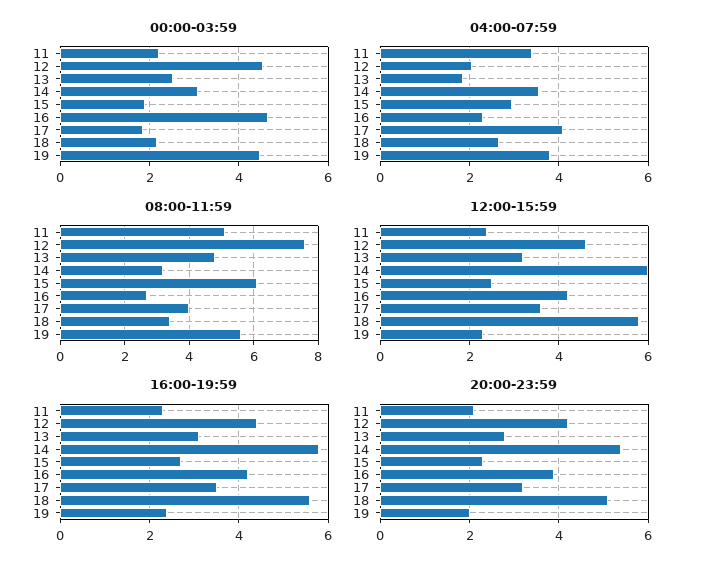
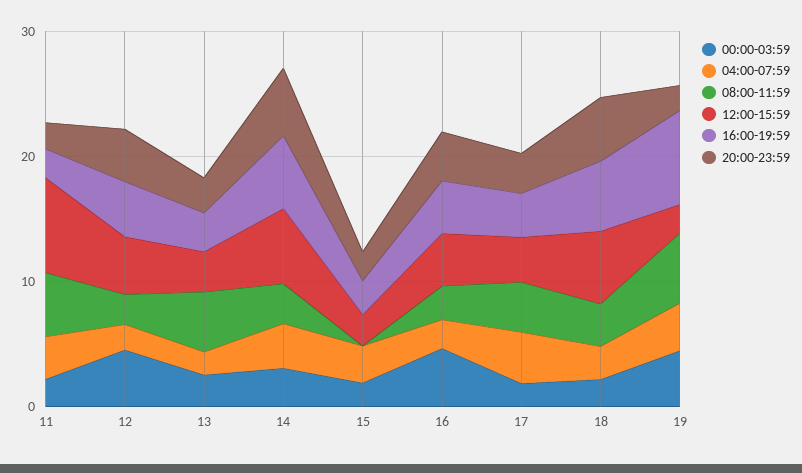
08:00-11:59, 12: 7.5 -> 2
08:00-11:59, 15: 6 -> 0
12:00-15:59, 11: 2.5 -> 8
16:00-19:59, 19: 2.5 -> 8

